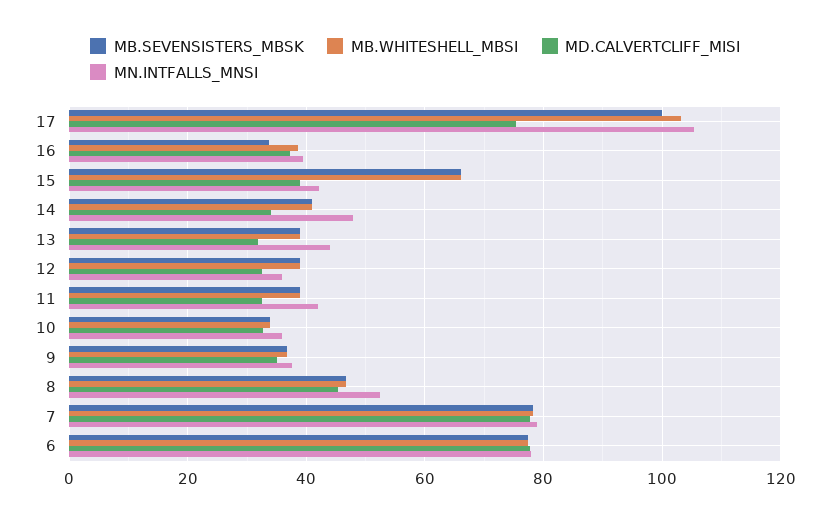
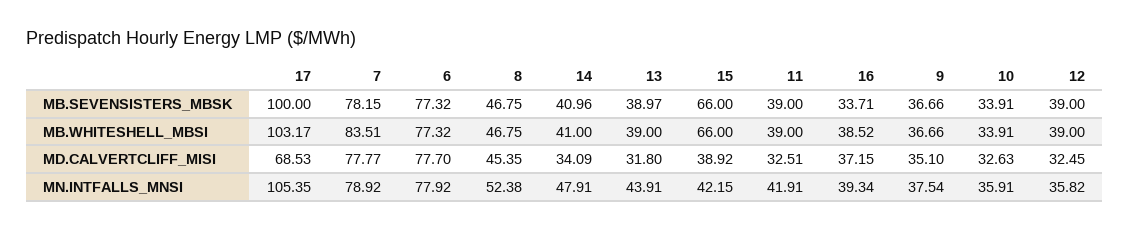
MD.CALVERTCLIFF_MISI, 17: 76 -> 68.53
MB.WHITESHELL_MBSI, 7: 78 -> 83.51

